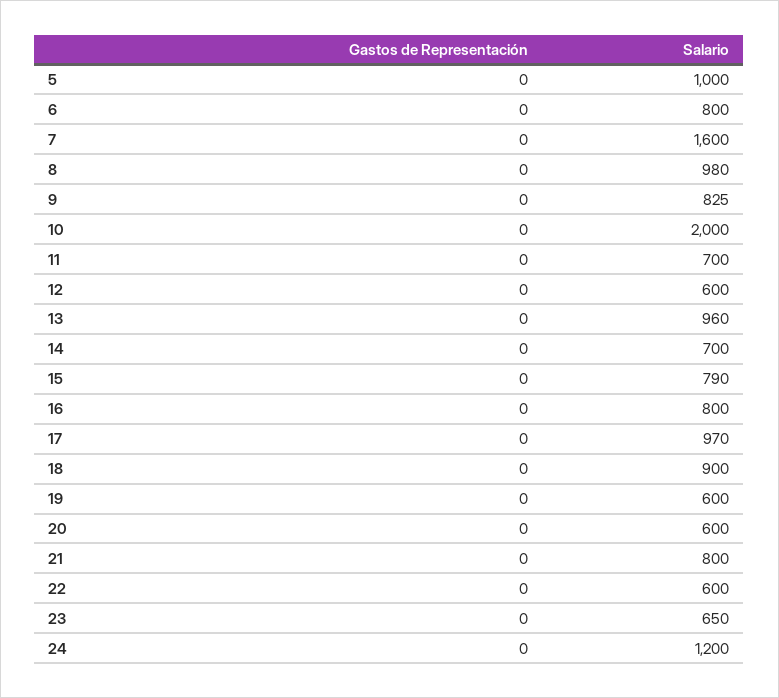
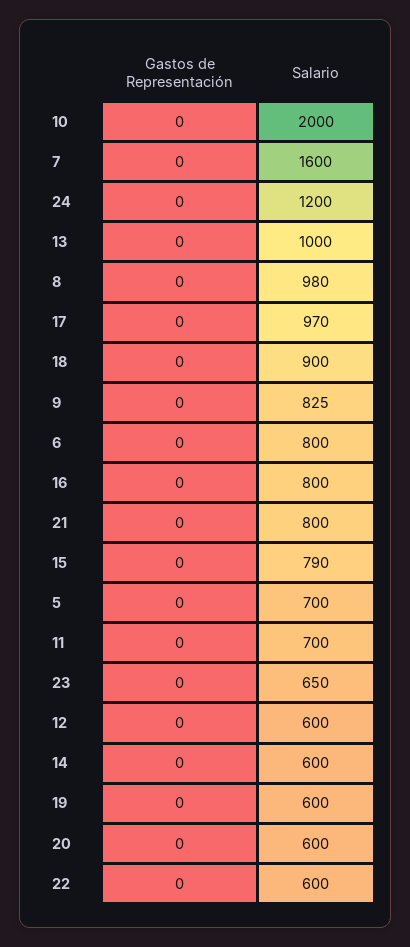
Salario, 5: 1000 -> 700
Salario, 13: 960 -> 1000
Salario, 14: 700 -> 600

